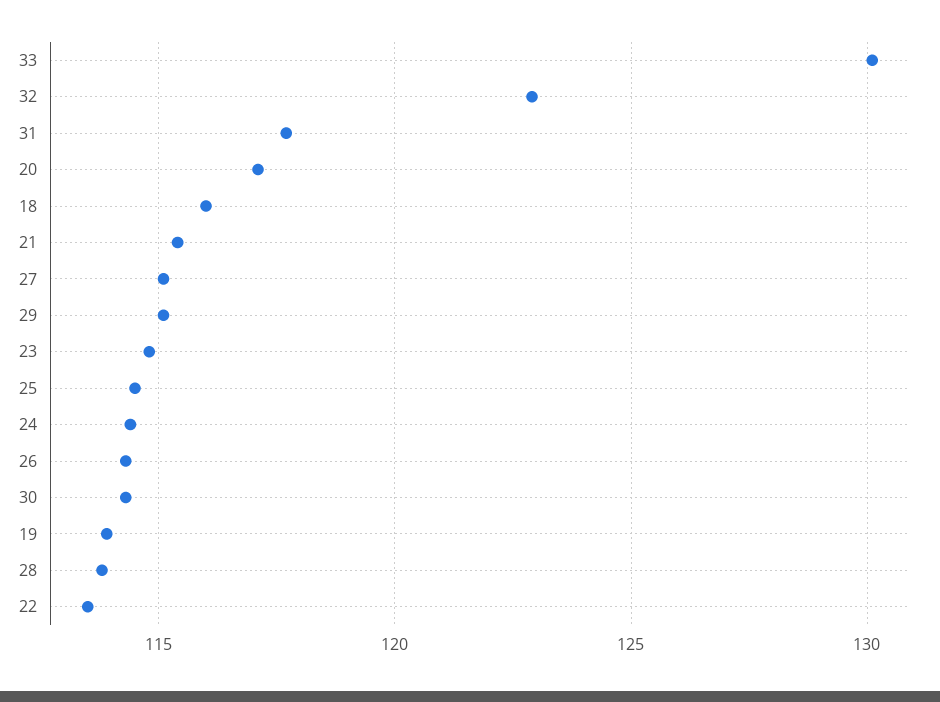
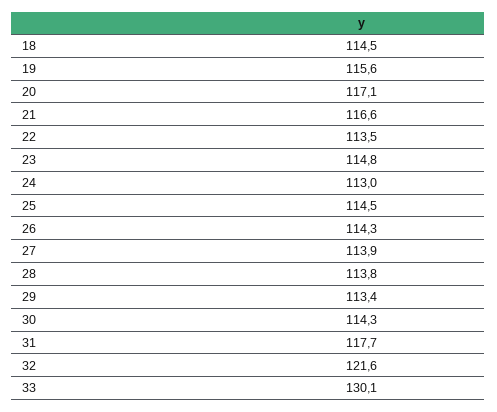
32: 123 -> 121.6
18: 116 -> 114.5
21: 115.5 -> 116.6
27: 115 -> 113.9
29: 115 -> 113.4
24: 114.5 -> 113
19: 114 -> 115.6

